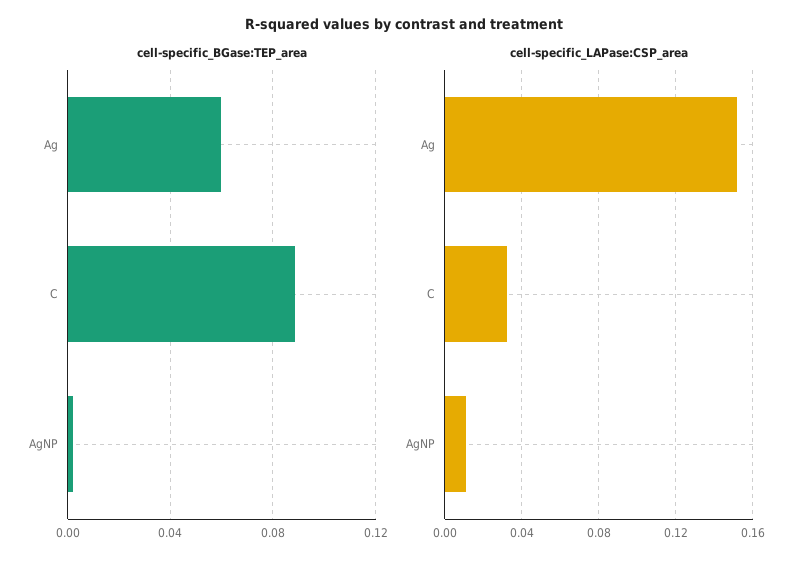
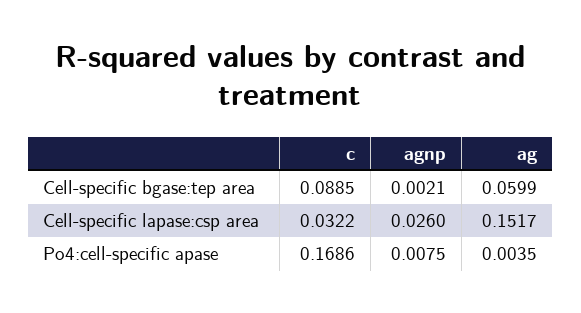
cell-specific_LAPase:CSP_area, AgNP: 0.01 -> 0.026
Po4:cell-specific apase, C: none -> 0.1686
Po4:cell-specific apase, AgNP: none -> 0.0075
Po4:cell-specific apase, Ag: none -> 0.0035

